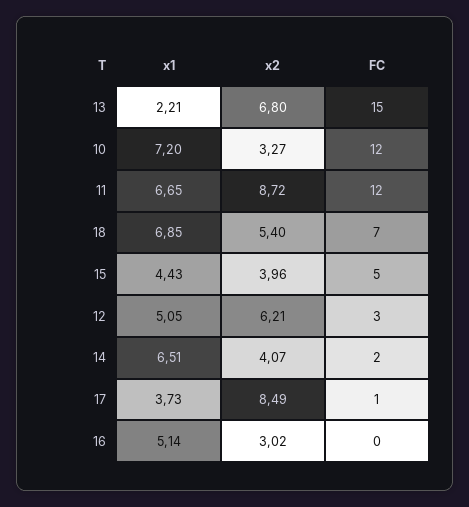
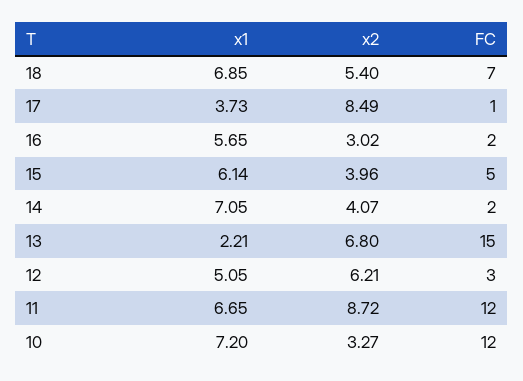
x1, 15: 4.43 -> 6.14
x1, 14: 6.51 -> 7.05
x1, 16: 5.14 -> 5.65
FC, 16: 0 -> 2

